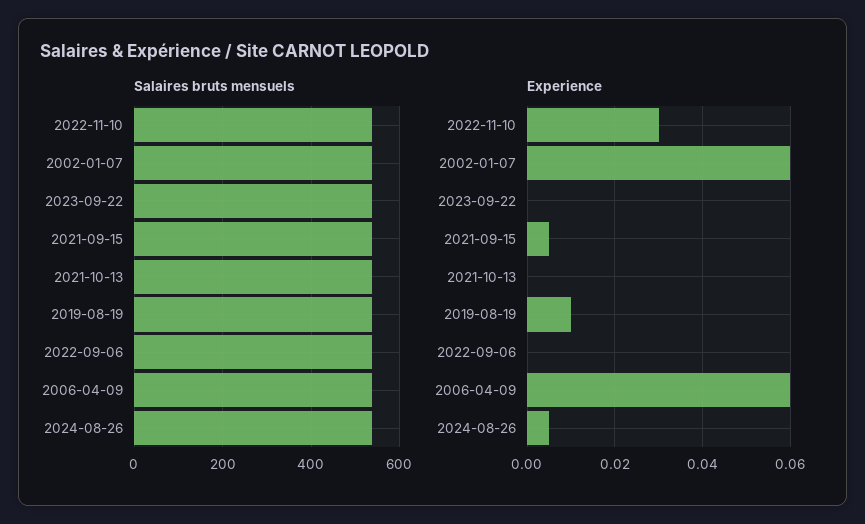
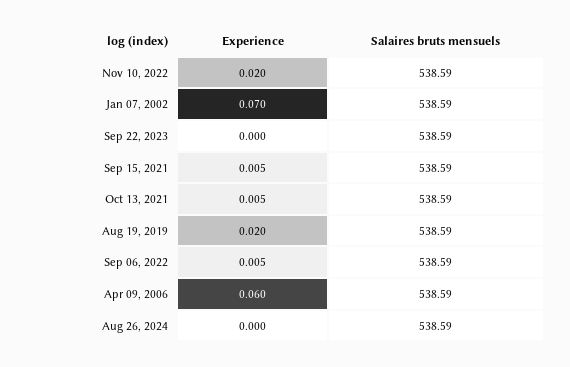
Experience, 2022-11-10: 0.03 -> 0.02
Experience, 2002-01-07: 0.06 -> 0.07
Experience, 2021-10-13: 0 -> 0.005
Experience, 2019-08-19: 0.01 -> 0.02
Experience, 2022-09-06: 0 -> 0.005
Experience, 2024-08-26: 0.005 -> 0

